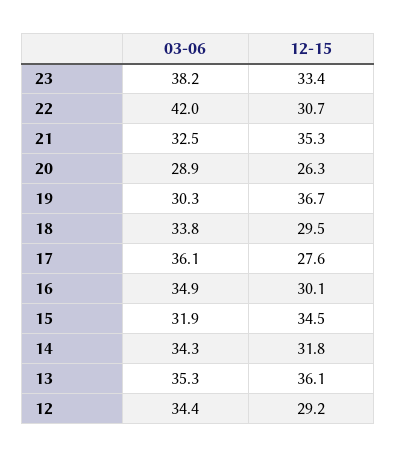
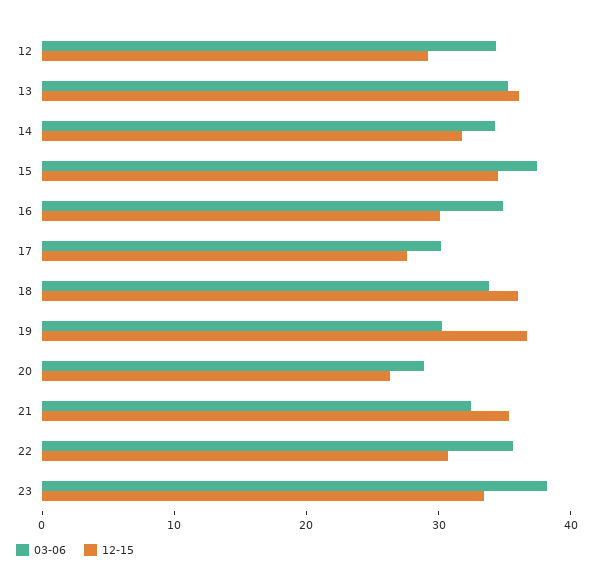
03-06, 22: 42 -> 36
12-15, 18: 29.5 -> 36
03-06, 17: 36.1 -> 30
03-06, 15: 31.9 -> 38

